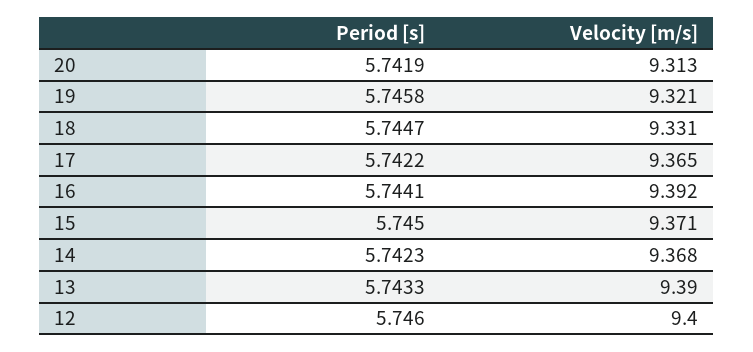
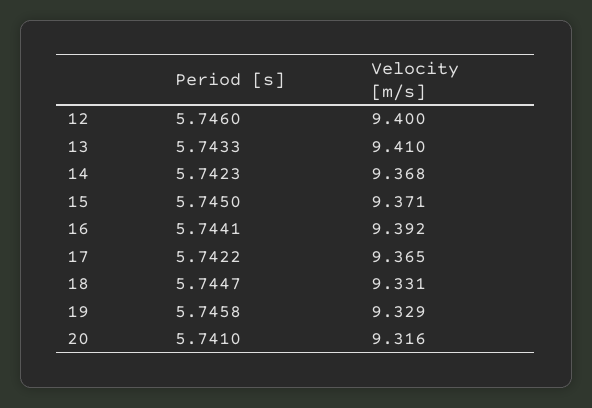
Period [s], 20: 5.7419 -> 5.741
Velocity [m/s], 20: 9.313 -> 9.316
Velocity [m/s], 19: 9.321 -> 9.329
Velocity [m/s], 13: 9.39 -> 9.41

